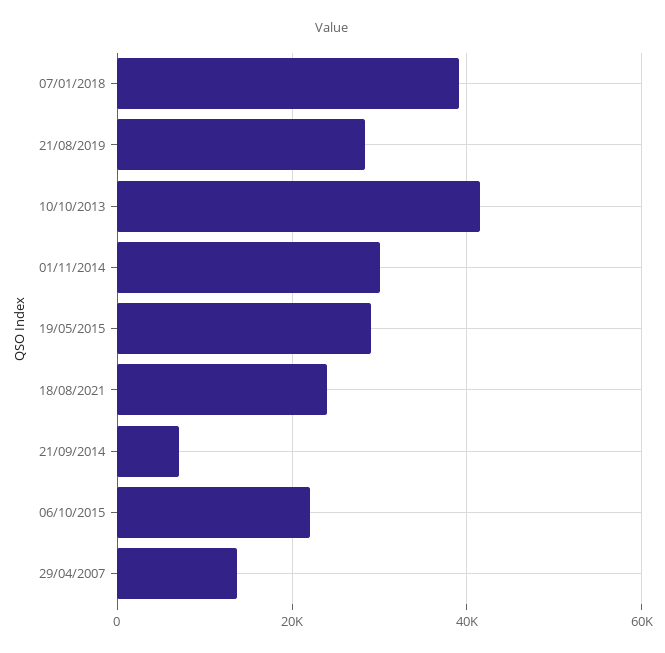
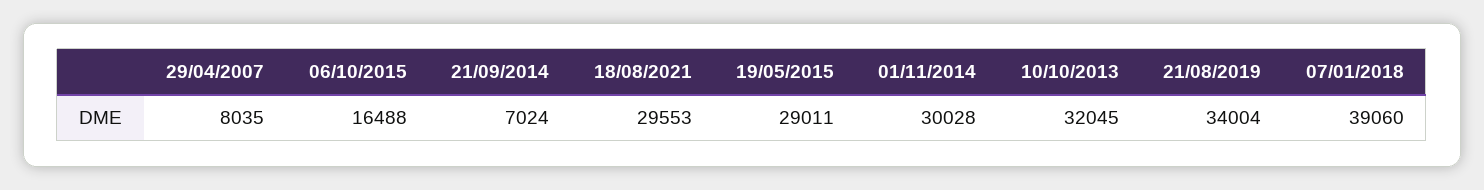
21/08/2019: 28000 -> 34004
10/10/2013: 42000 -> 32045
18/08/2021: 24000 -> 29553
06/10/2015: 22000 -> 16488
29/04/2007: 14000 -> 8035

